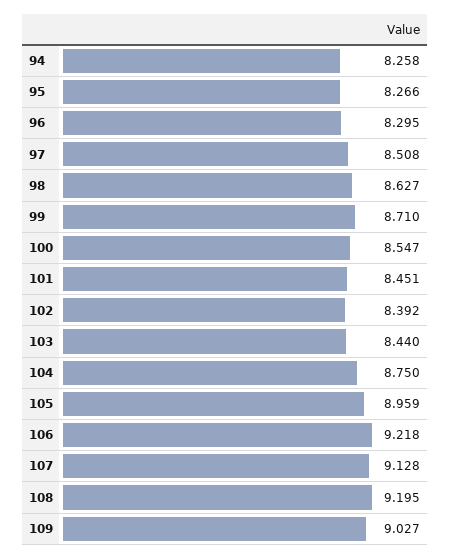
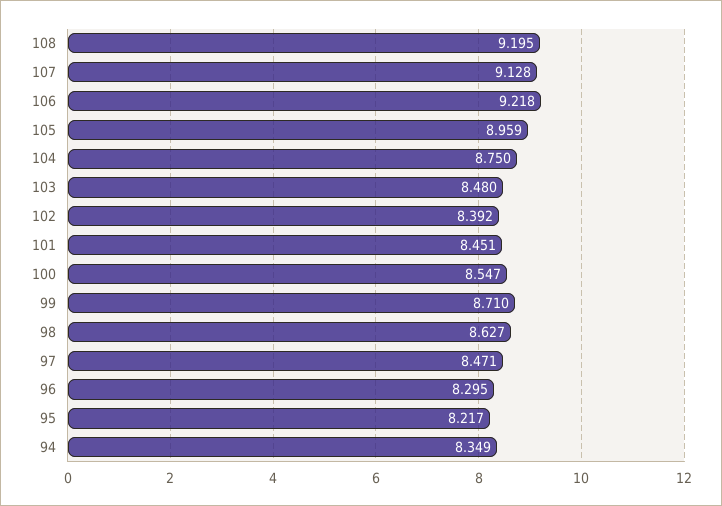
94: 8.258 -> 8.349
95: 8.266 -> 8.217
97: 8.508 -> 8.471
103: 8.44 -> 8.48
109: 9.027 -> none

